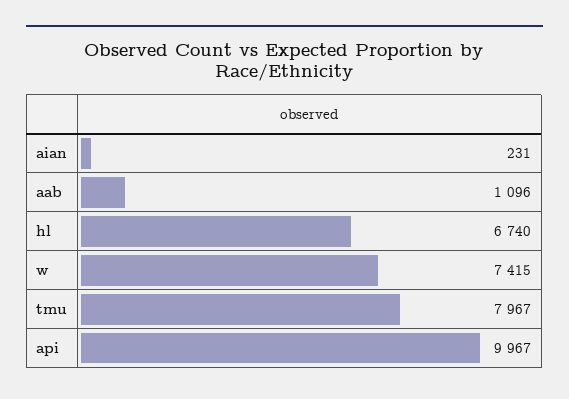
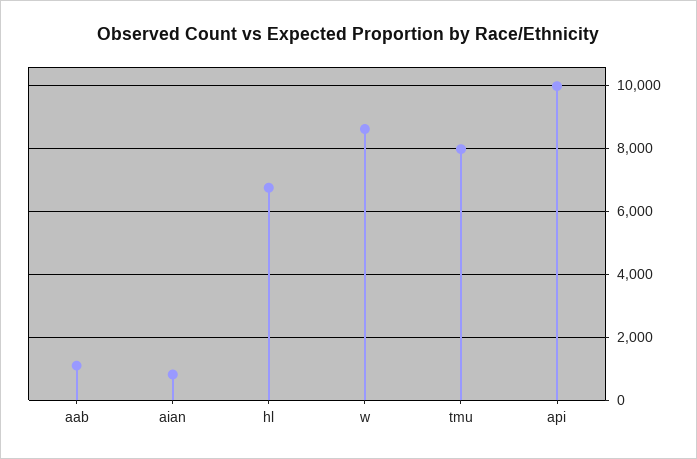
aian: 231 -> 800
w: 7415 -> 8600

